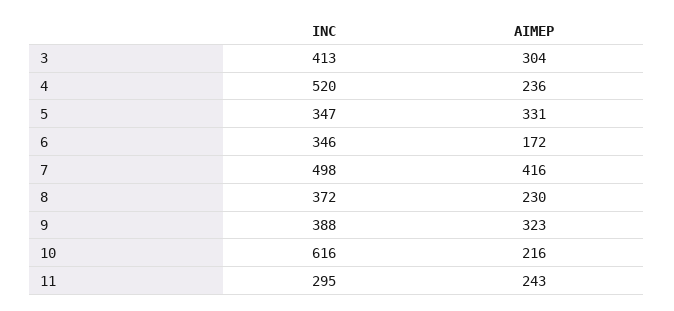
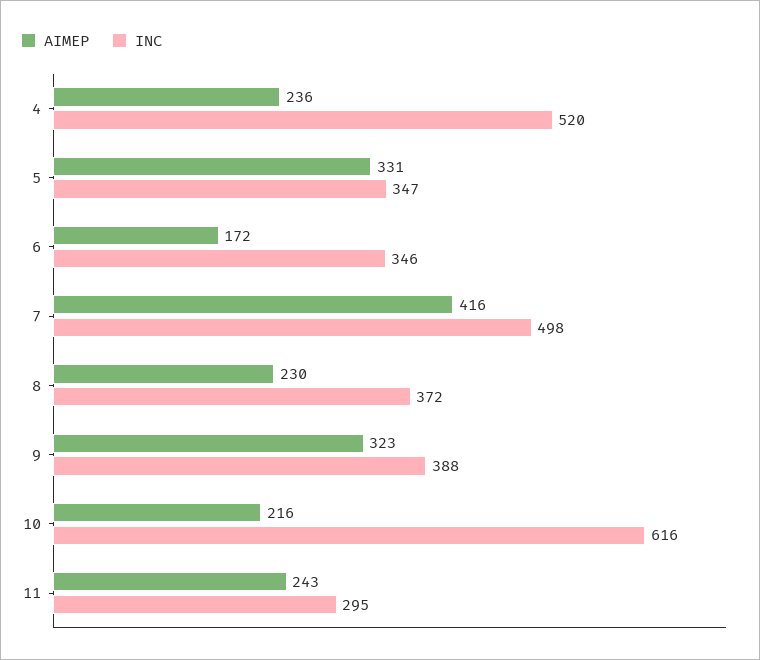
INC, 3: 413 -> none
AIMEP, 3: 304 -> none

